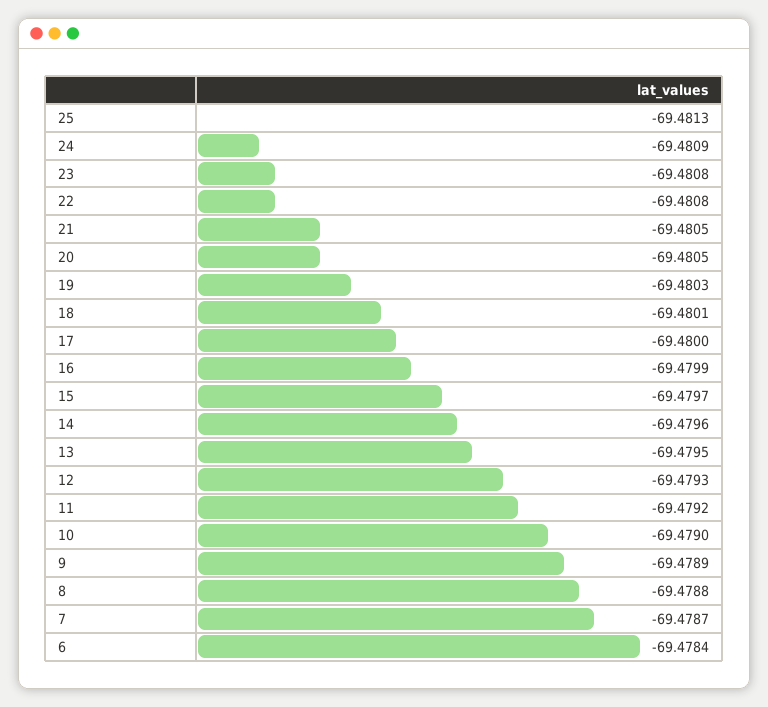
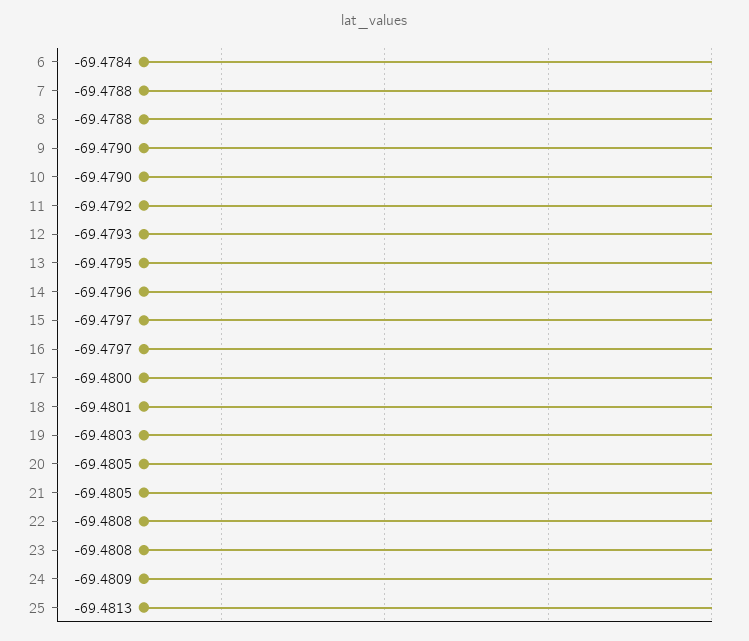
16: -69.4799 -> -69.4797
9: -69.4789 -> -69.479
7: -69.4787 -> -69.4788

